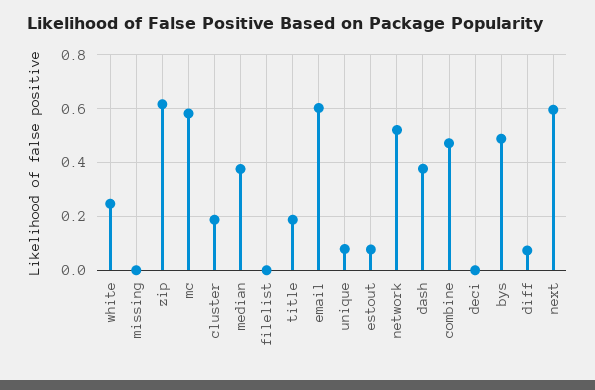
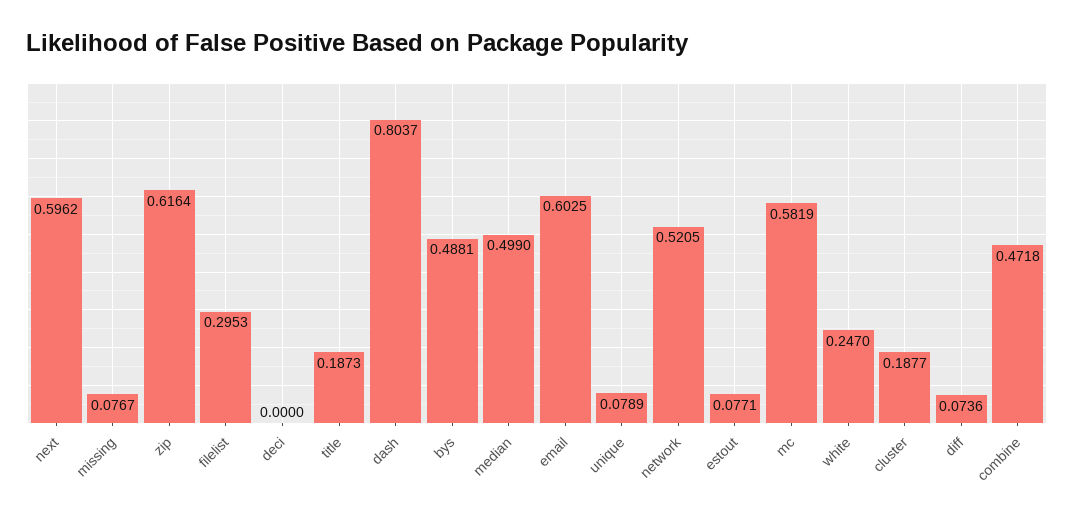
missing: 0 -> 0.0767
median: 0.375 -> 0.499
filelist: 0 -> 0.2953
dash: 0.375 -> 0.8037

